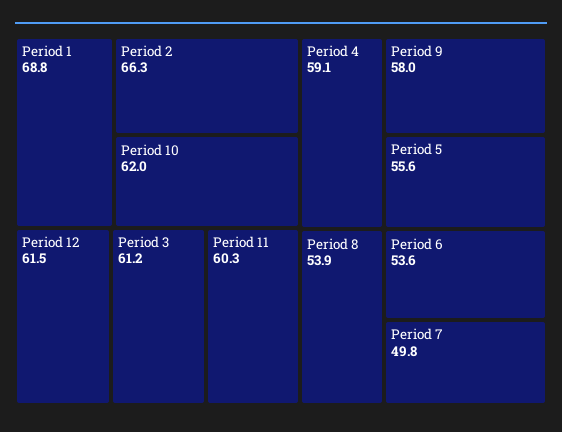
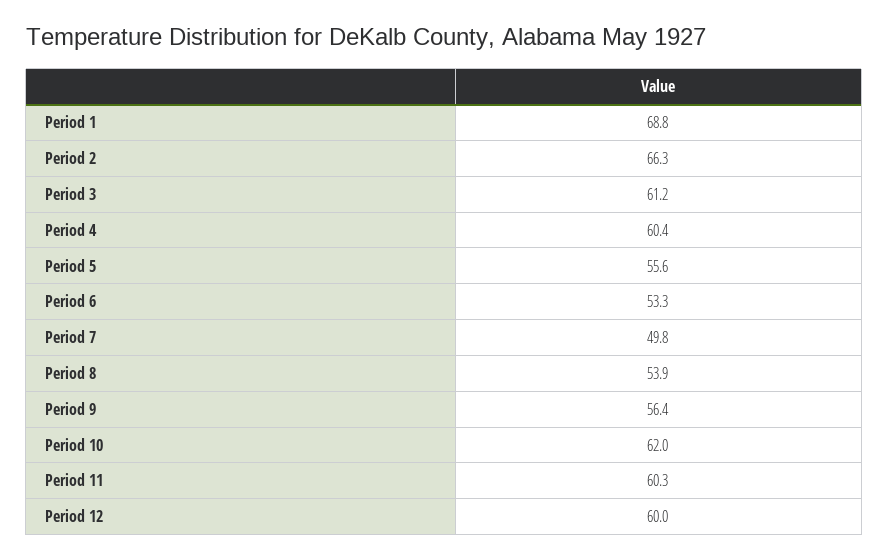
Period 12: 61.5 -> 60
Period 4: 59.1 -> 60.4
Period 9: 58 -> 56.4
Period 6: 53.6 -> 53.3

